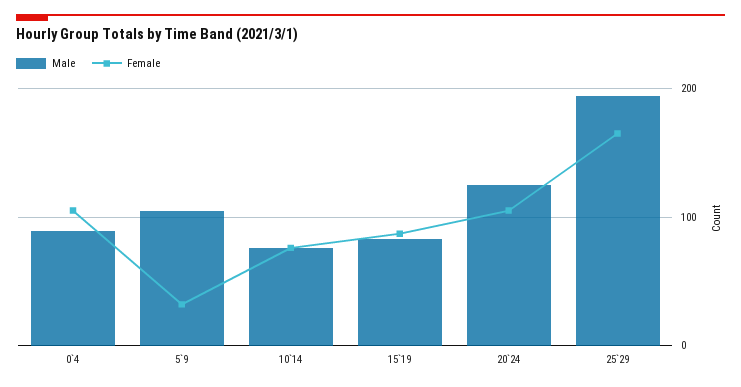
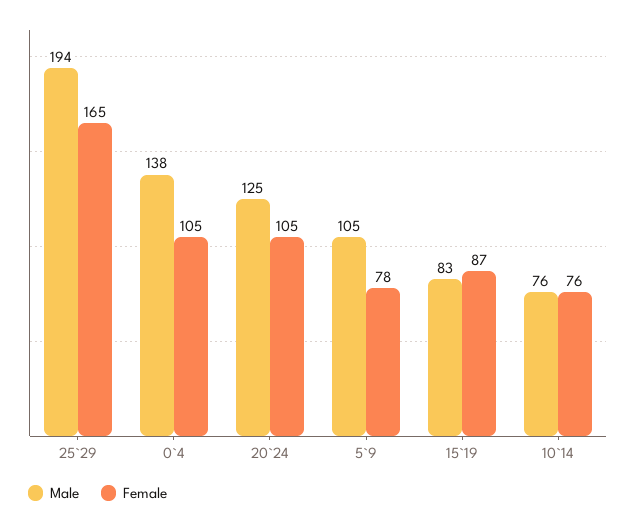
Male, 0`4: 90 -> 138
Female, 5`9: 30 -> 78

